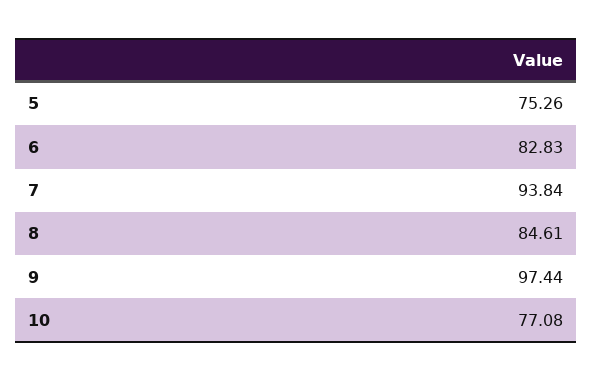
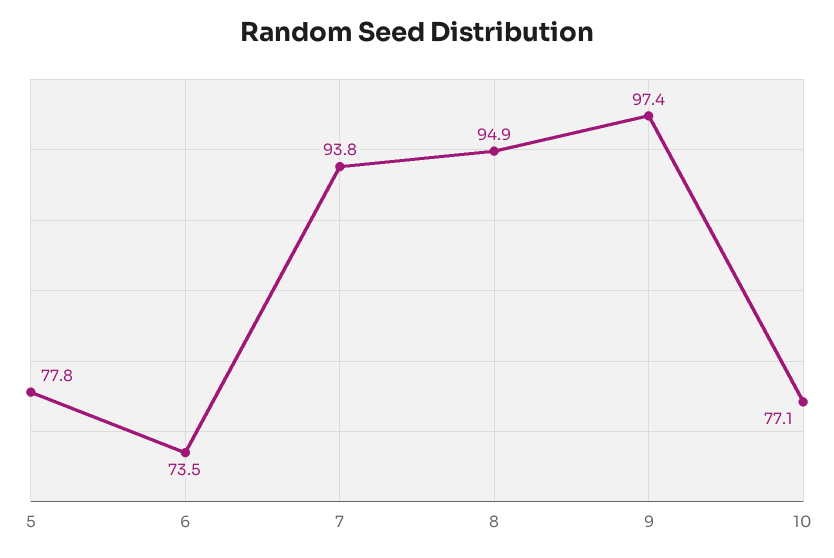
5: 75.26 -> 77.8
6: 82.83 -> 73.5
8: 84.61 -> 94.9

